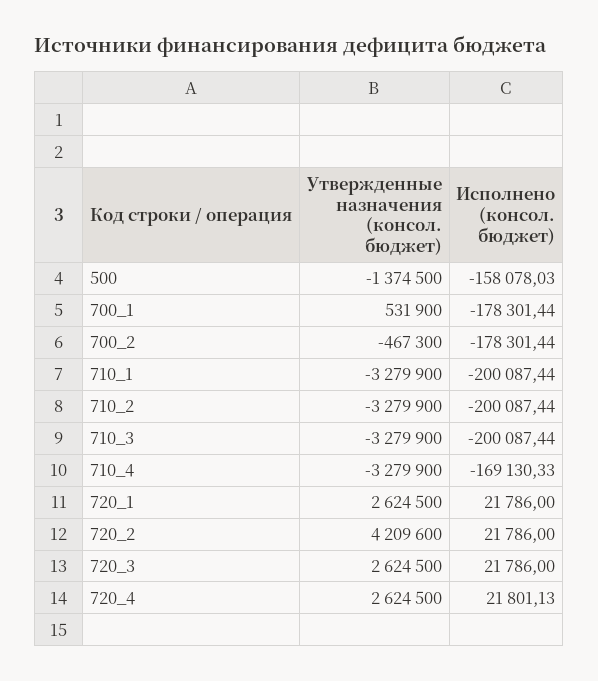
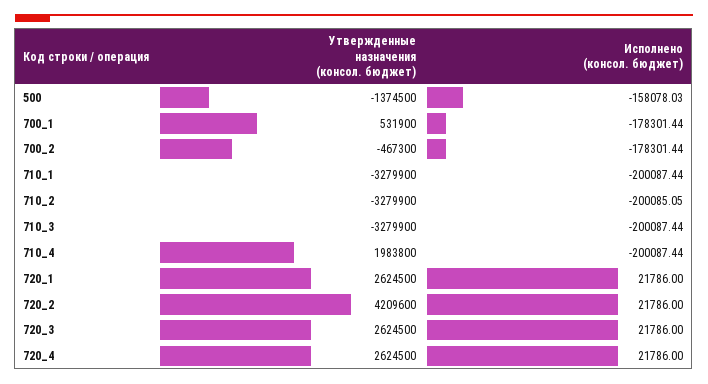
Исполнено (консол. бюджет), 710_2: -200087.44 -> -200085.05
Утвержденные назначения (консол. бюджет), 710_4: -3279900 -> 1983800
Исполнено (консол. бюджет), 710_4: -169130.33 -> -200087.44
Исполнено (консол. бюджет), 720_4: 21801.13 -> 21786

